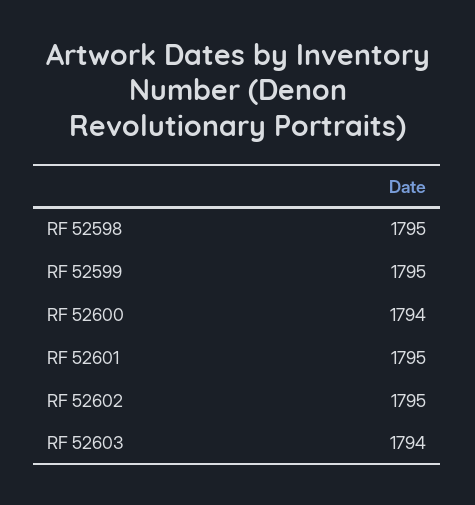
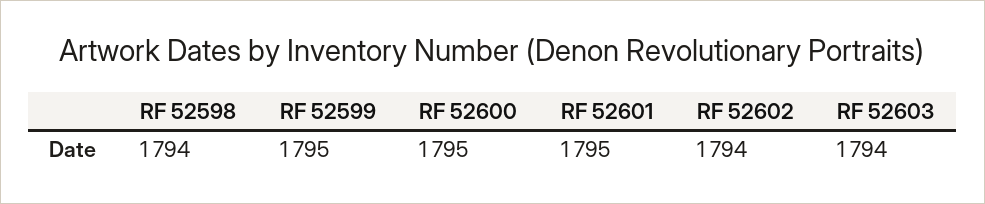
RF 52598: 1795 -> 1794
RF 52600: 1794 -> 1795
RF 52602: 1795 -> 1794

